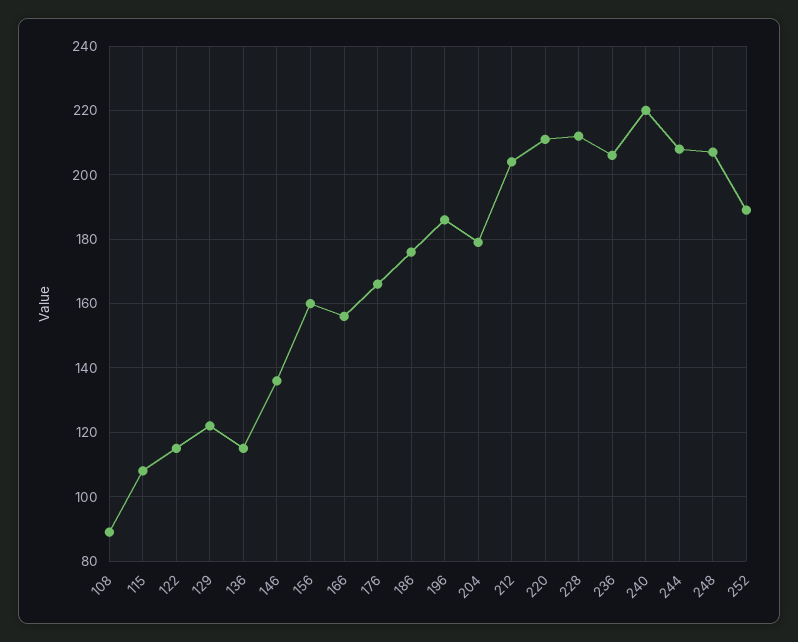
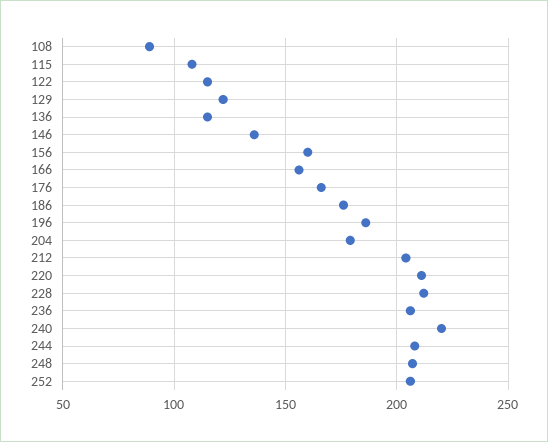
252: 190 -> 205

